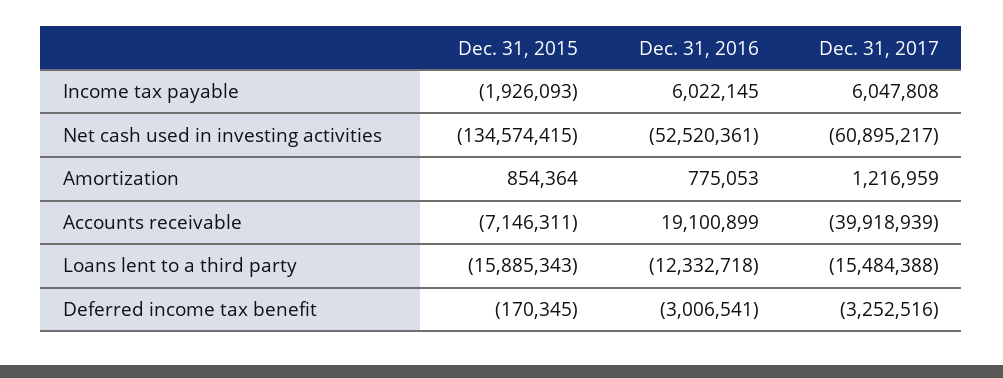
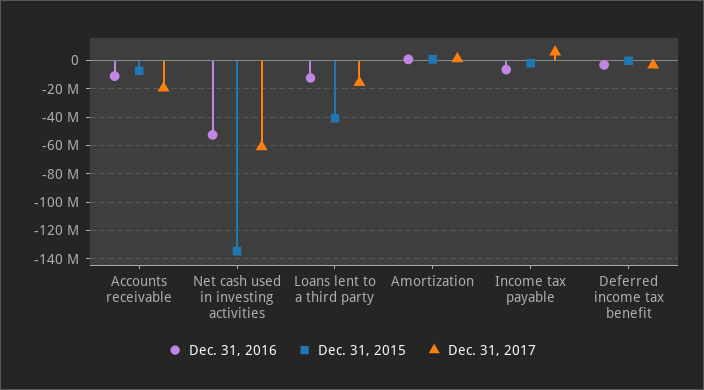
Dec. 31, 2016, Income tax payable: 6022145 -> -5000000
Dec. 31, 2016, Accounts receivable: 19100899 -> -10000000
Dec. 31, 2017, Accounts receivable: -39918939 -> -20000000
Dec. 31, 2015, Loans lent to a third party: -15885343 -> -40000000

